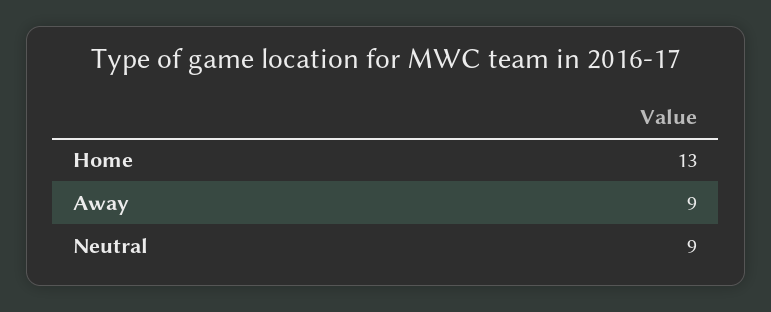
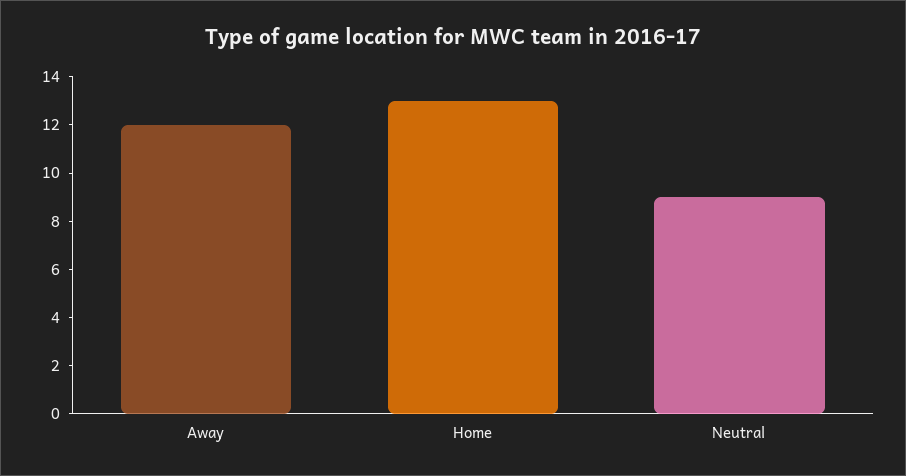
Away: 9 -> 12

